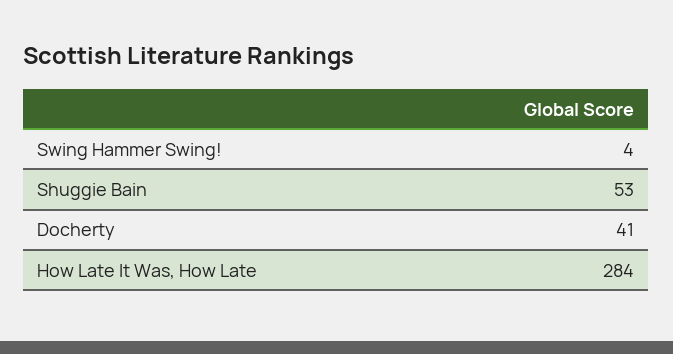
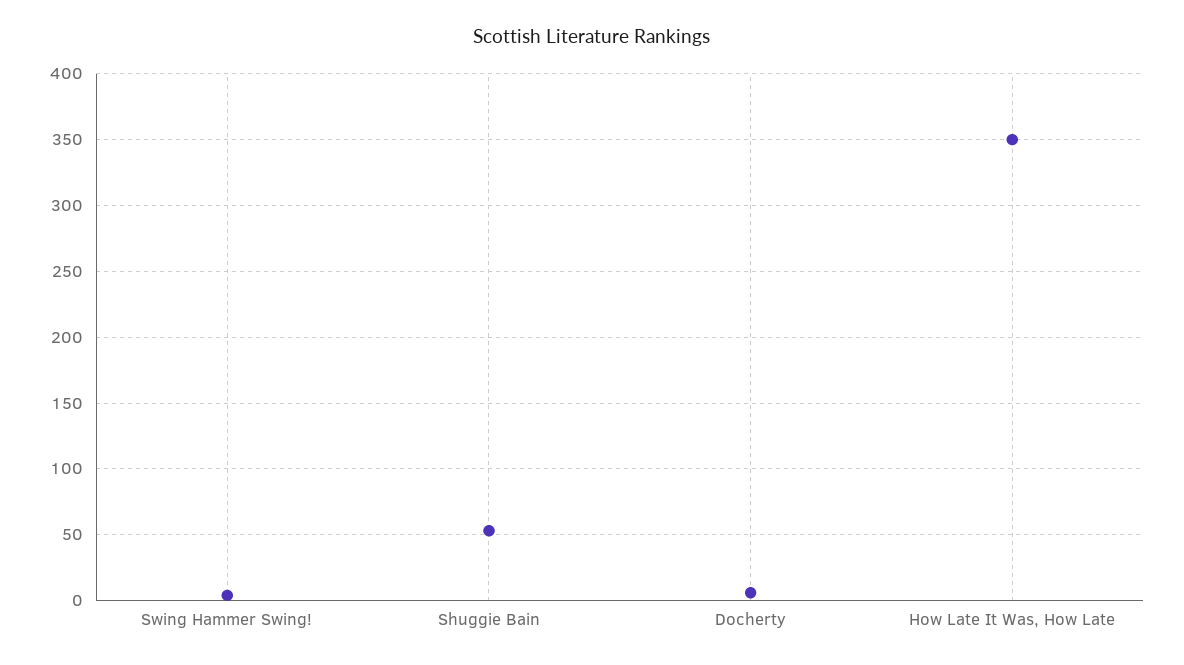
Docherty: 41 -> 5
How Late It Was, How Late: 284 -> 350

